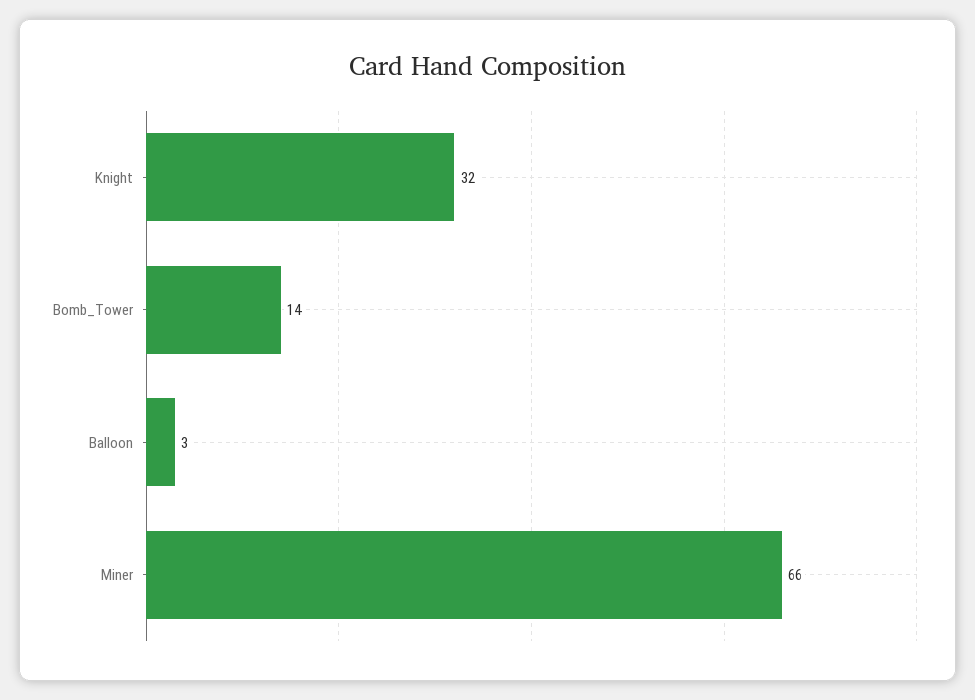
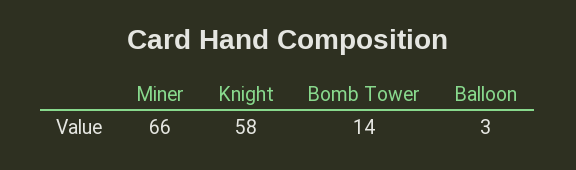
Knight: 32 -> 58

